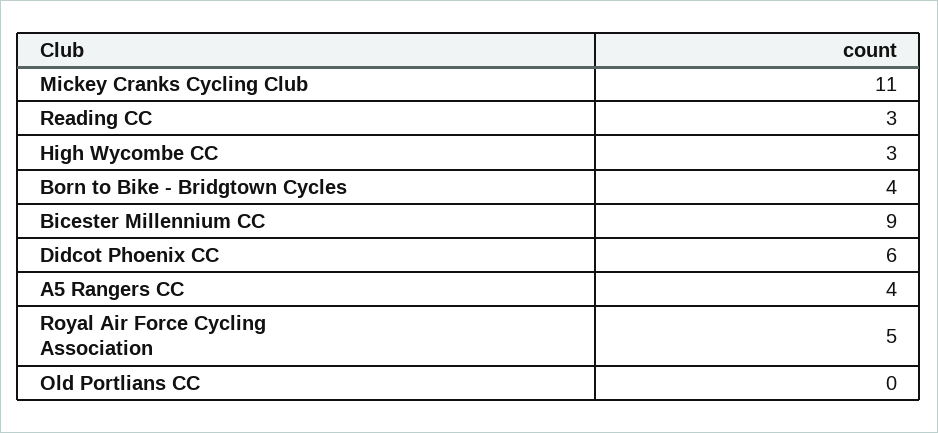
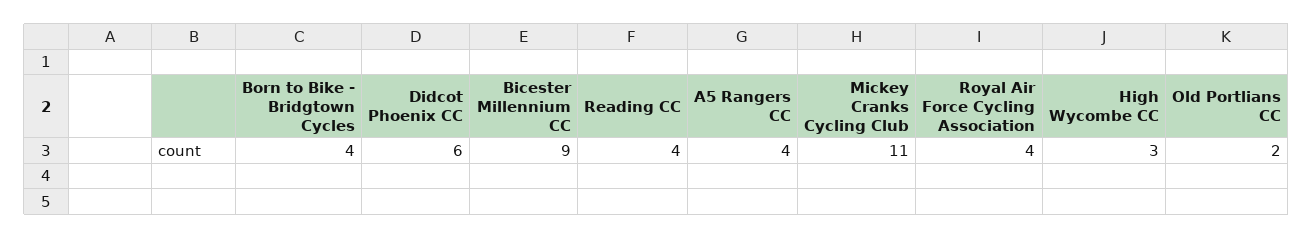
Reading CC: 3 -> 4
Royal Air Force Cycling Association: 5 -> 4
Old Portlians CC: 0 -> 2

